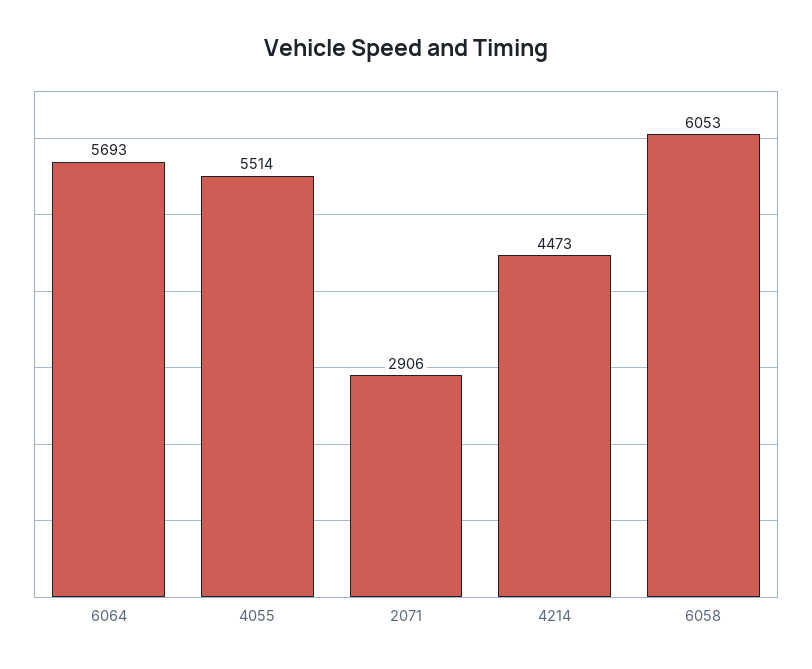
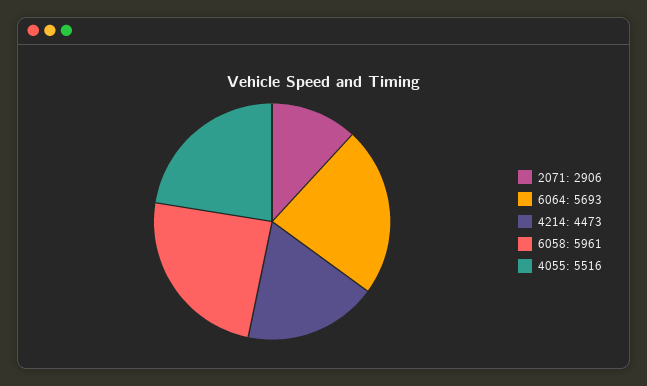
4055: 5514 -> 5516
6058: 6053 -> 5961

